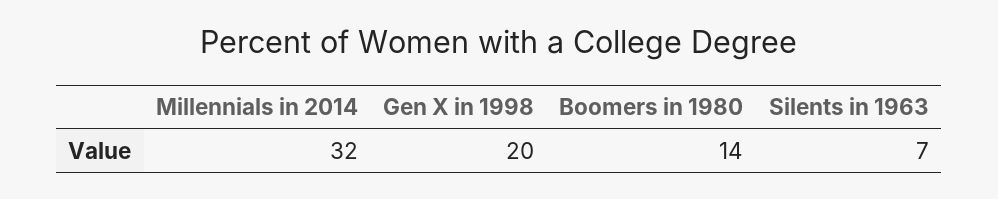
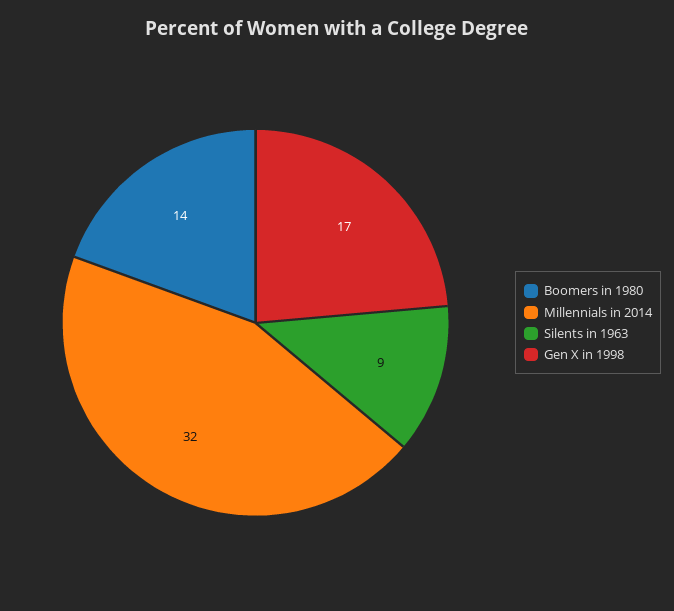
Gen X in 1998: 20 -> 17
Silents in 1963: 7 -> 9

